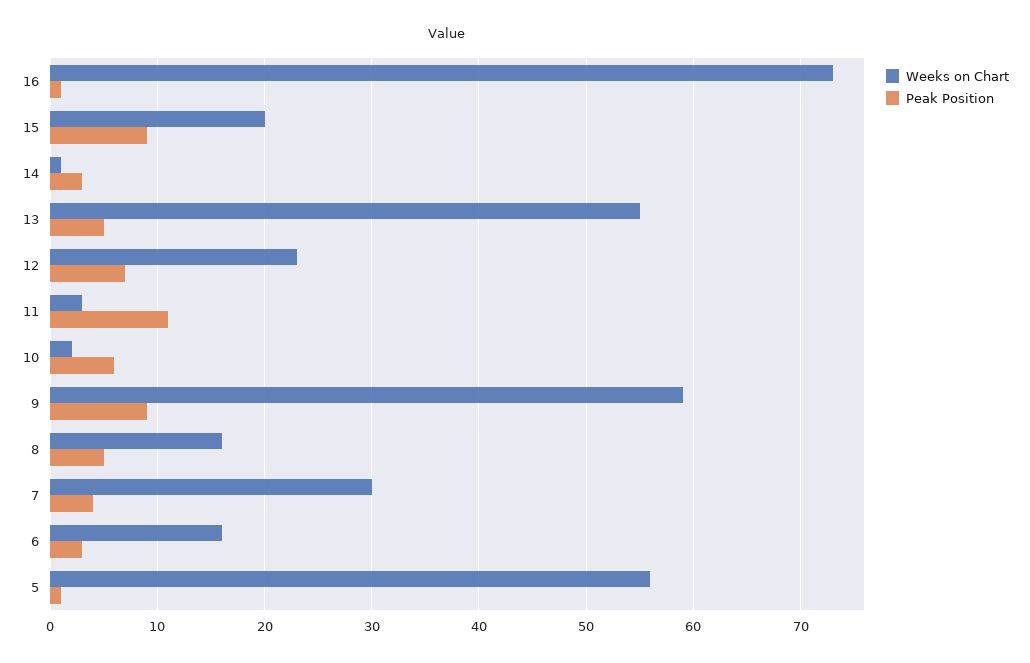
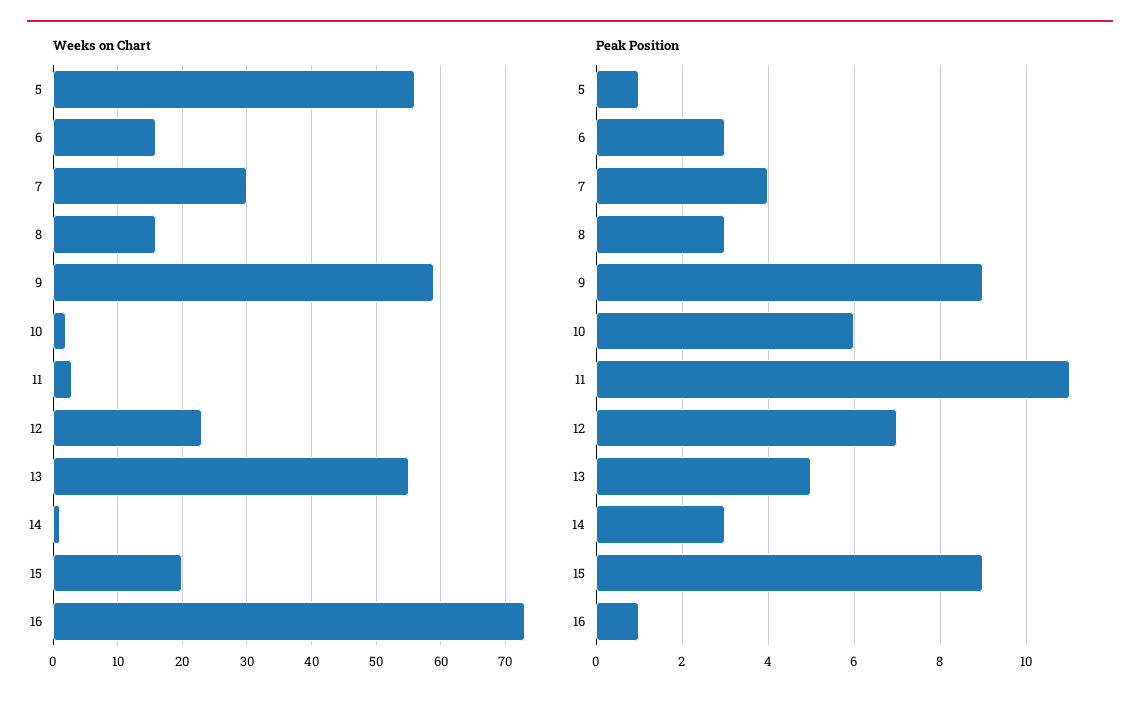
Peak Position, 8: 5 -> 3

